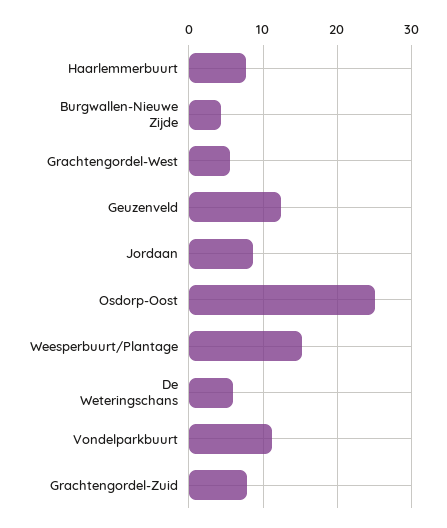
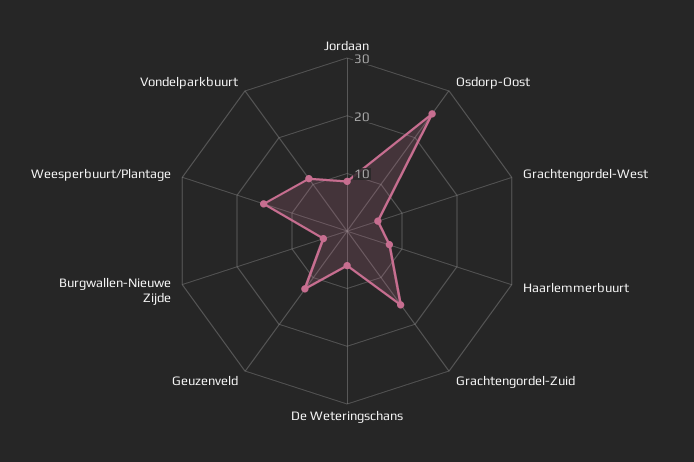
Grachtengordel-Zuid: 8 -> 16

